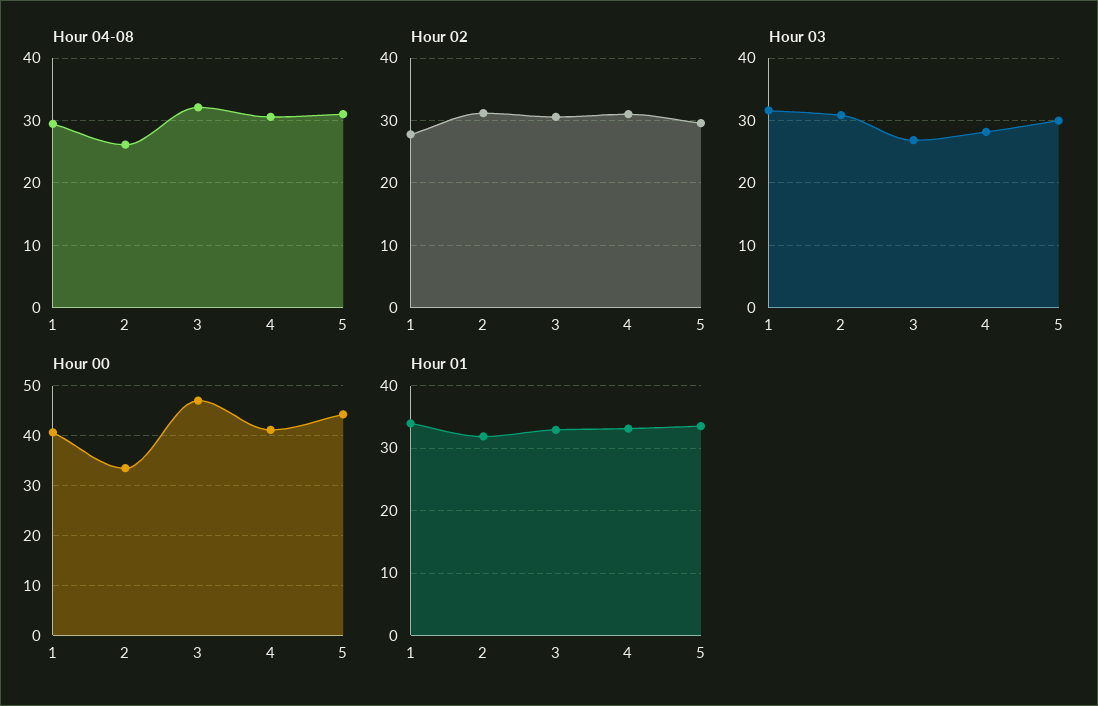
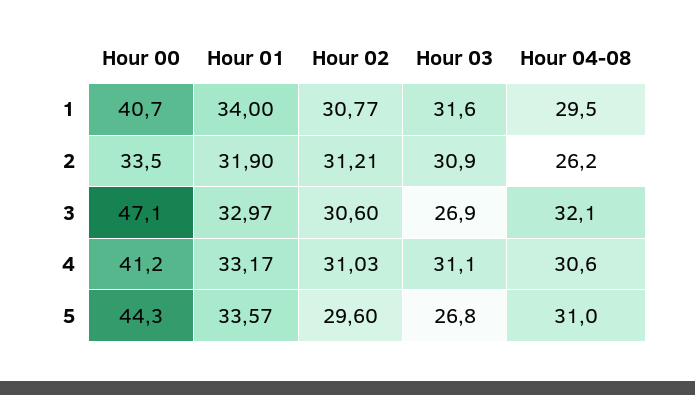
Hour 02, 1: 28 -> 30.77
Hour 03, 4: 28 -> 31.1
Hour 03, 5: 30 -> 26.8

